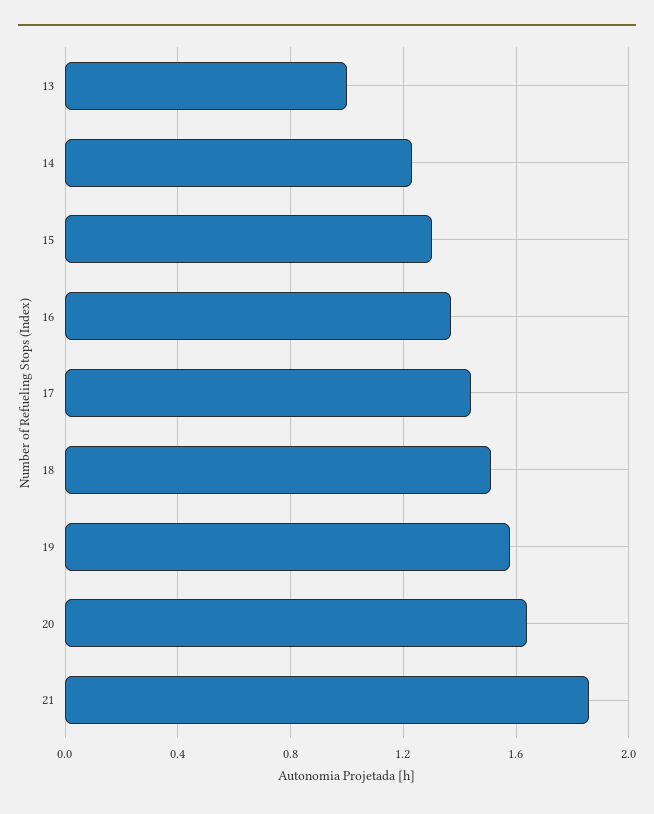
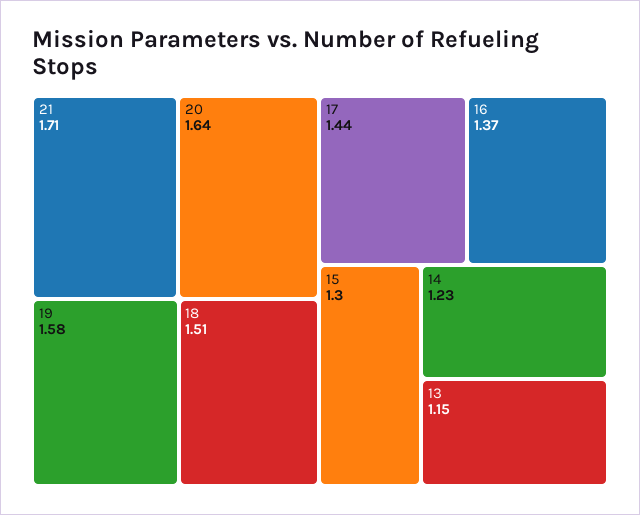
13: 1 -> 1.15
21: 1.85 -> 1.71

